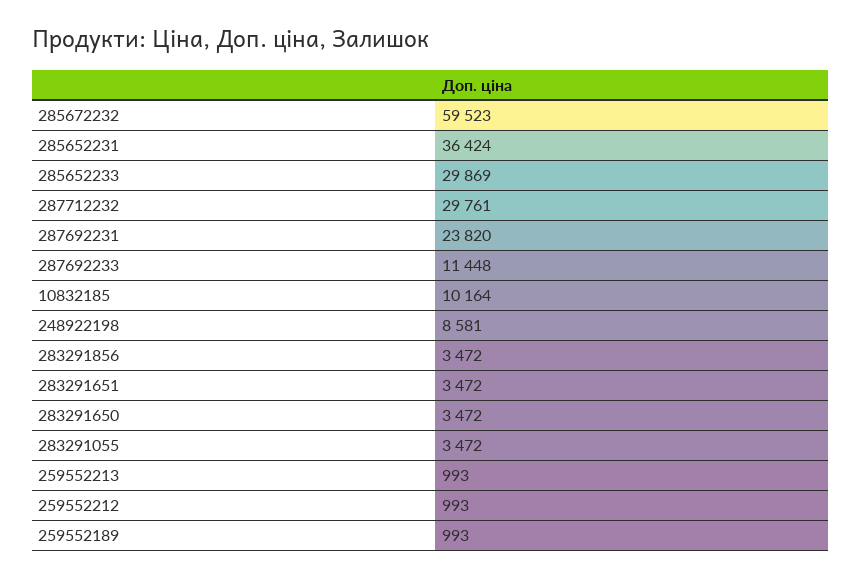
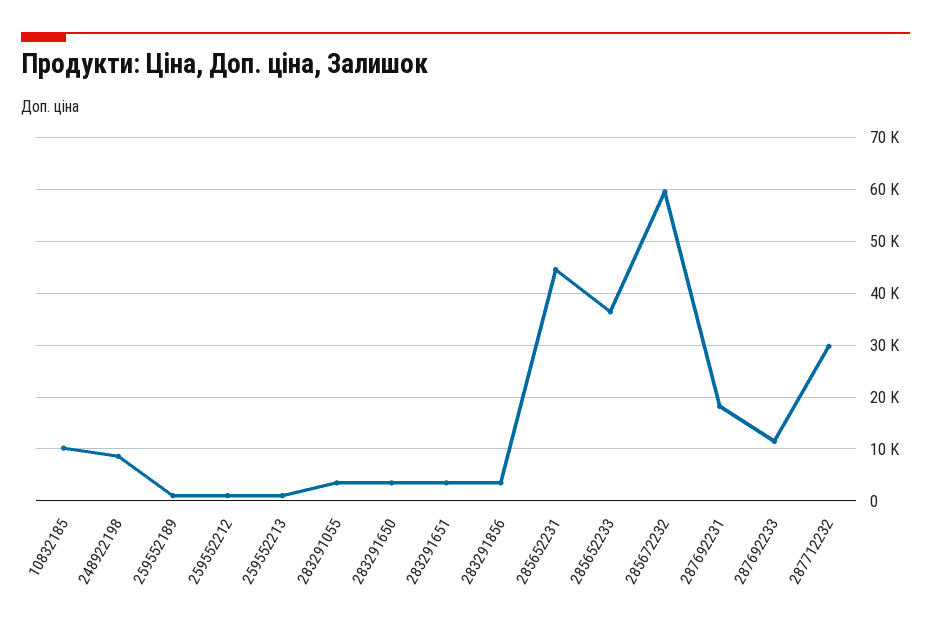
285652231: 36424 -> 44000
285652233: 29869 -> 36000
287692231: 23820 -> 18000

